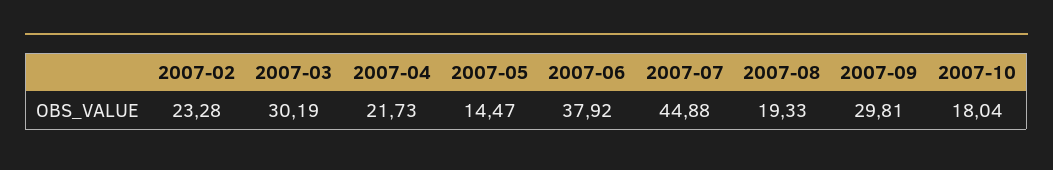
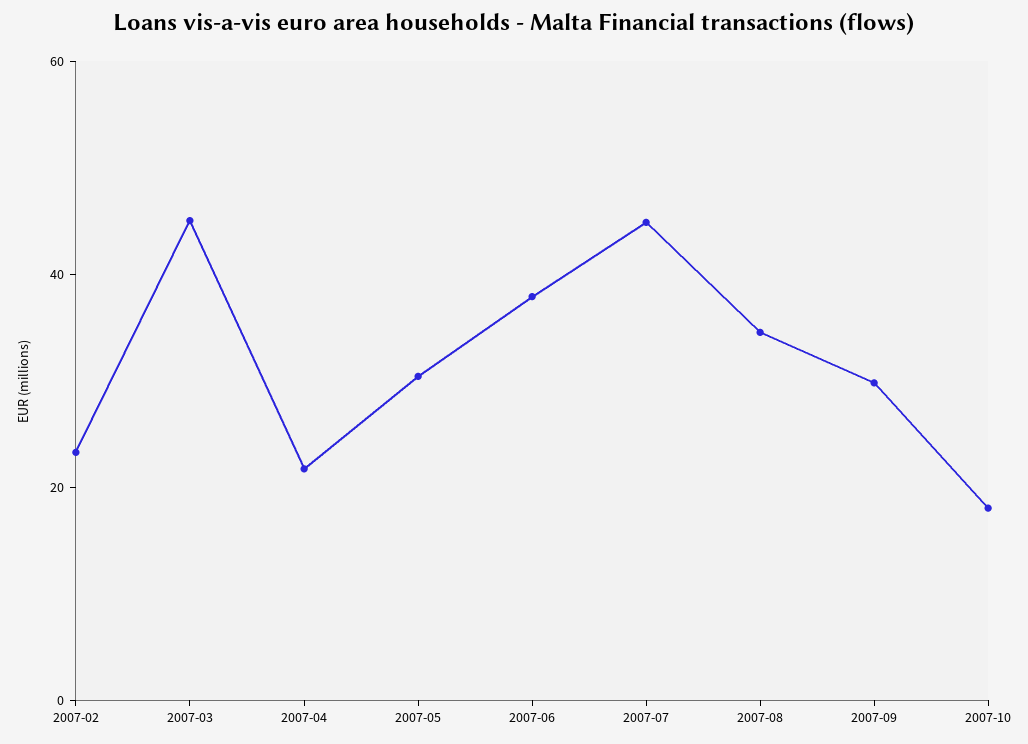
2007-03: 30.19 -> 45
2007-05: 14.47 -> 30
2007-08: 19.33 -> 35

